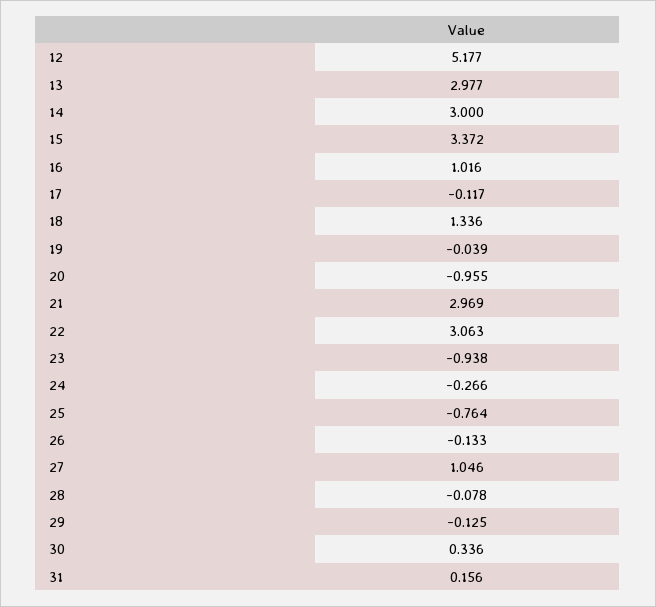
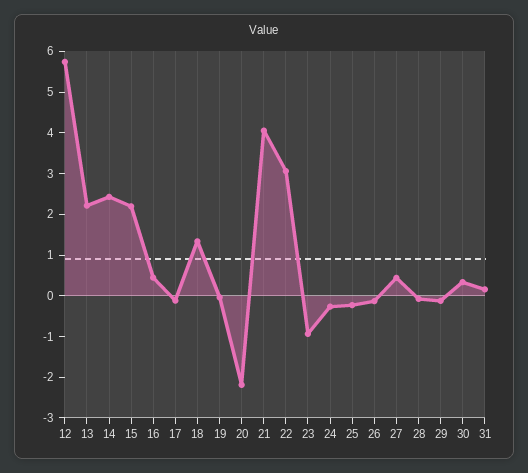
12: 5.177 -> 5.8
13: 2.977 -> 2.2
14: 3 -> 2.4
15: 3.372 -> 2.2
16: 1.016 -> 0.4
20: -0.955 -> -2.2
21: 2.969 -> 4
25: -0.764 -> -0.2
27: 1.046 -> 0.4

